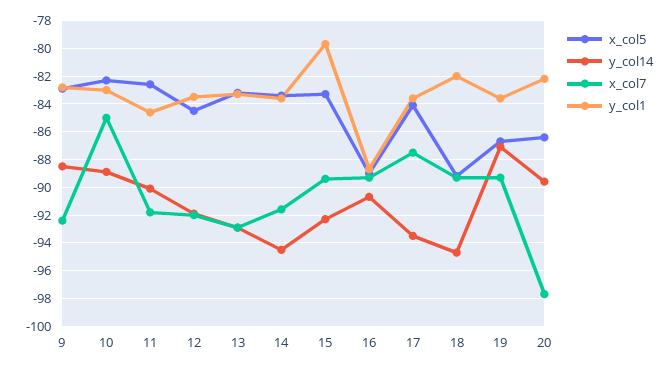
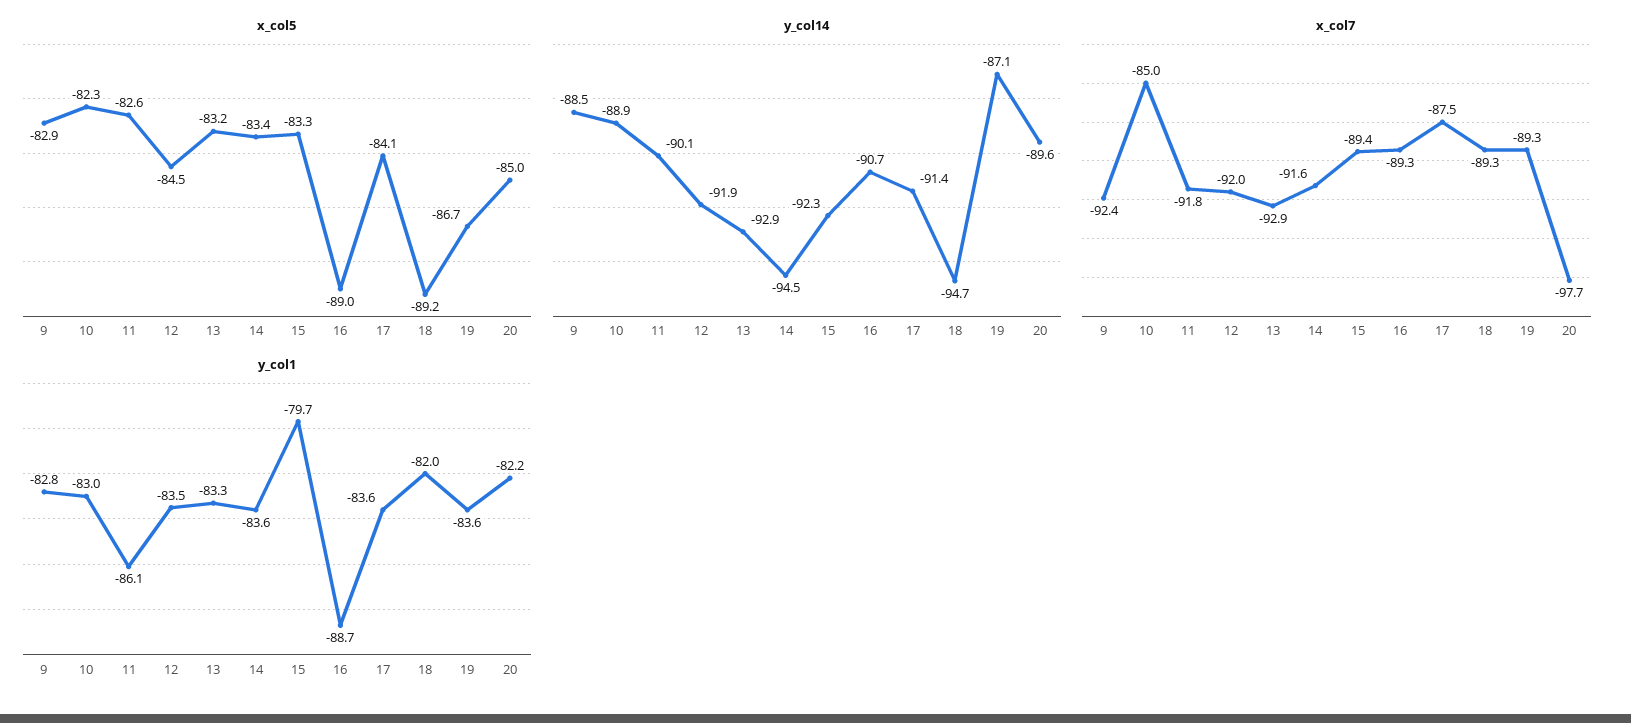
y_col1, 11: -84.5 -> -86.1
y_col14, 17: -93.5 -> -91.4
x_col5, 20: -86.5 -> -85

